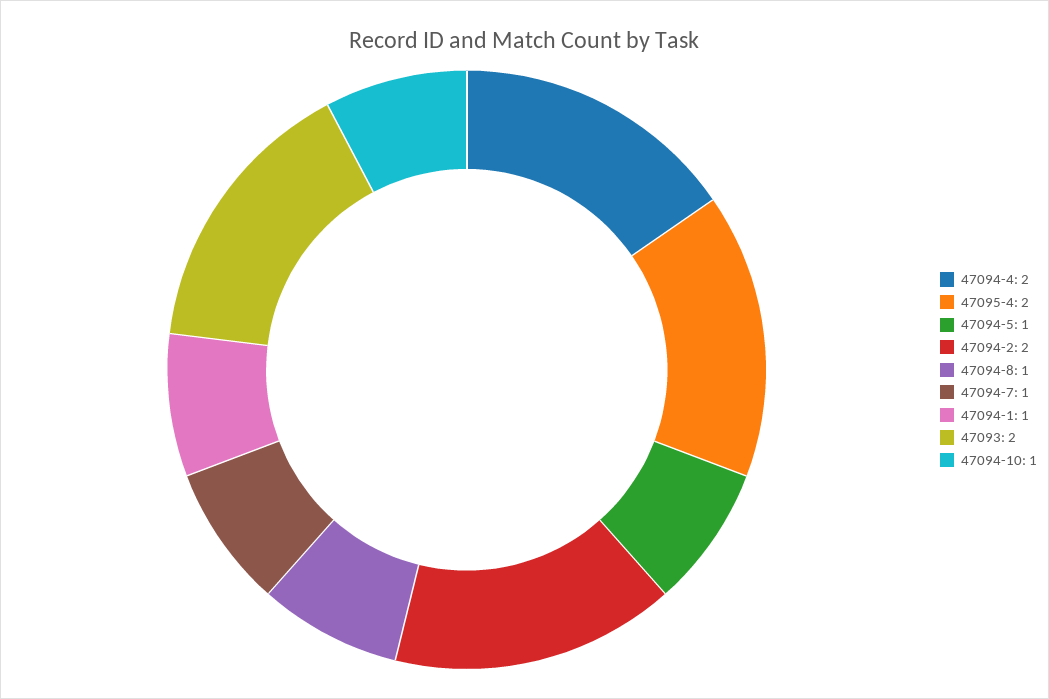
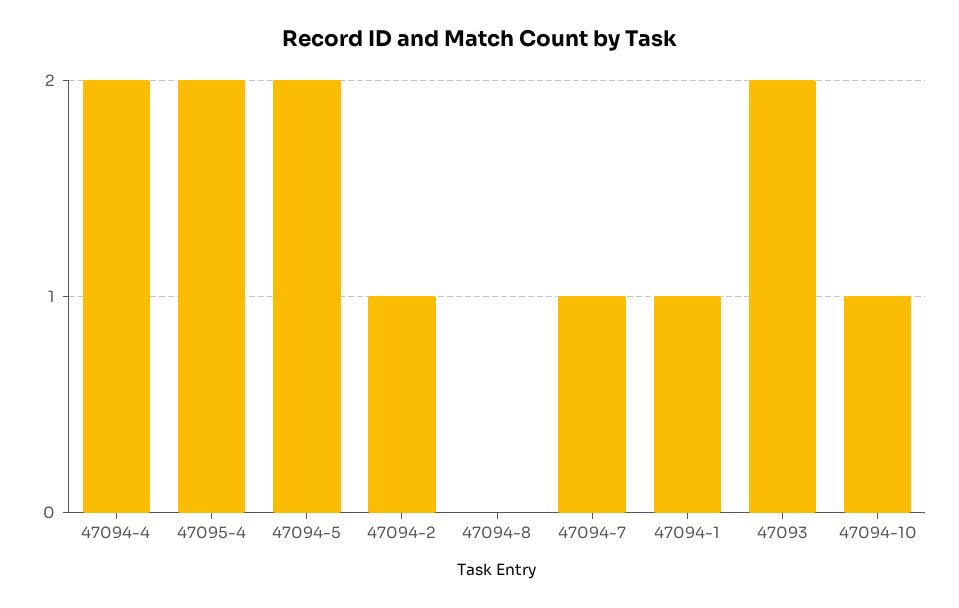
47094-5: 1 -> 2
47094-2: 2 -> 1
47094-8: 1 -> 0

